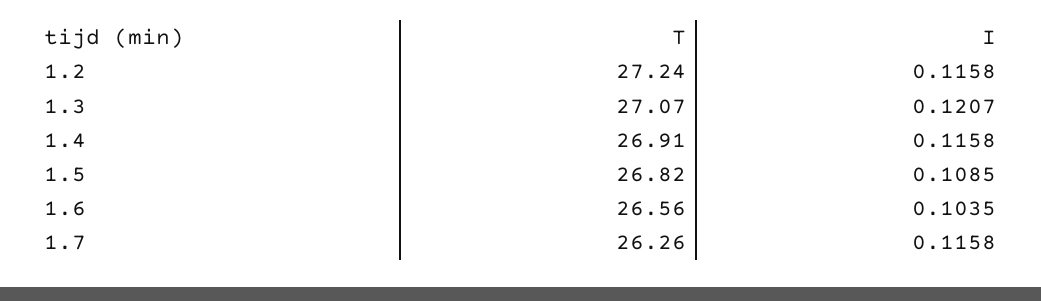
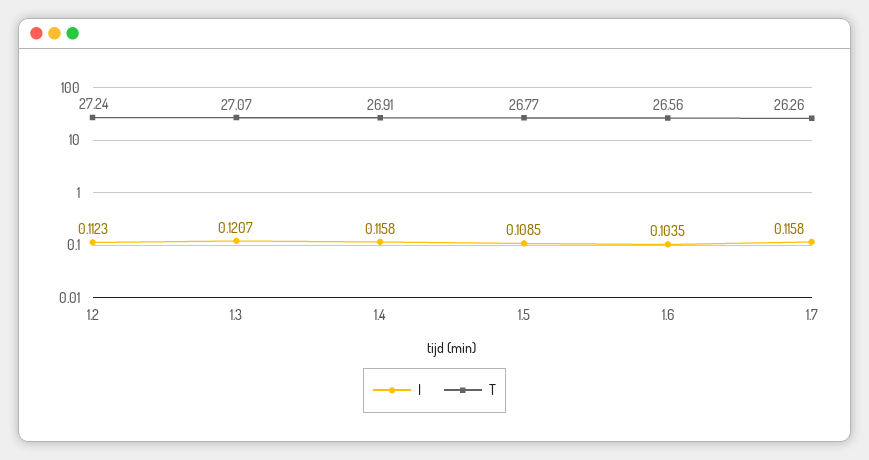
I, 1.2: 0.1158 -> 0.1123
T, 1.5: 26.82 -> 26.77

